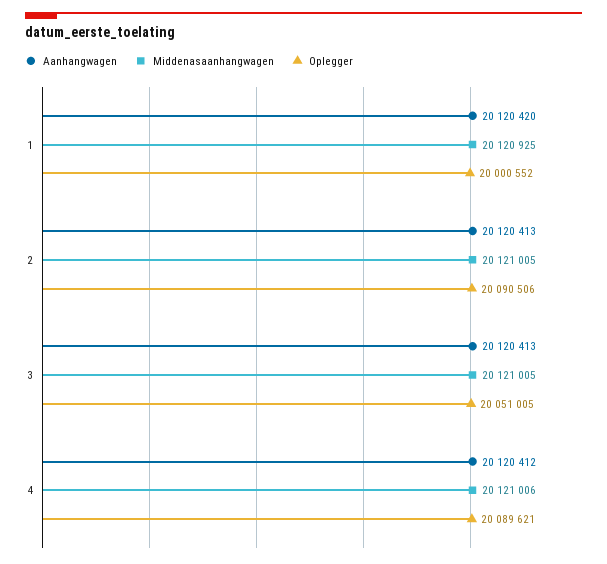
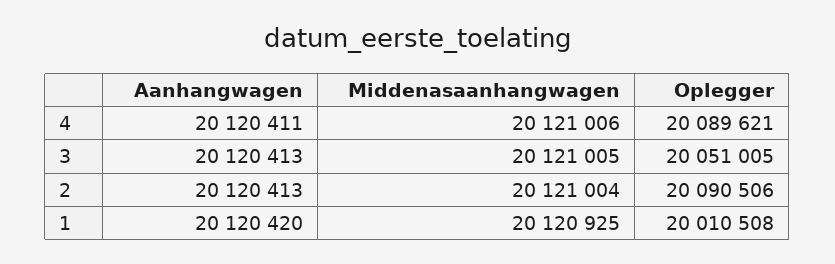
Oplegger, 1: 20000552 -> 20010508
Middenasaanhangwagen, 2: 20121005 -> 20121004
Aanhangwagen, 4: 20120412 -> 20120411

